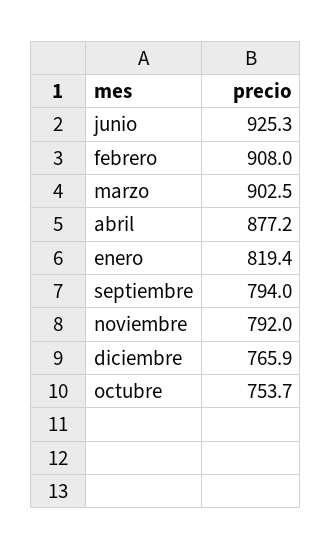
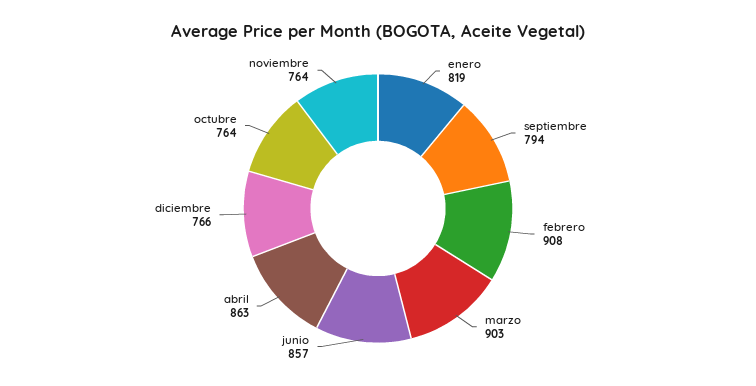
junio: 925.3 -> 857
abril: 877.2 -> 863
noviembre: 792 -> 764
octubre: 753.7 -> 764

